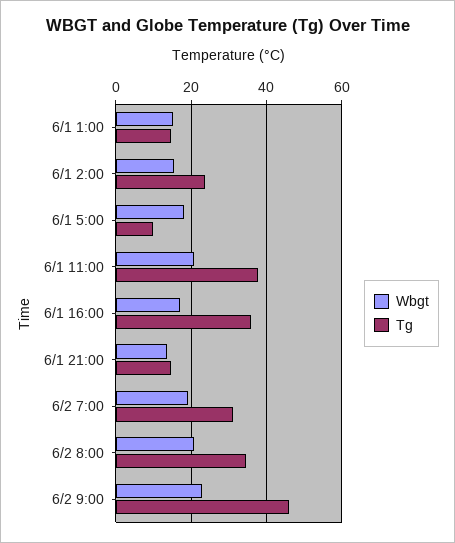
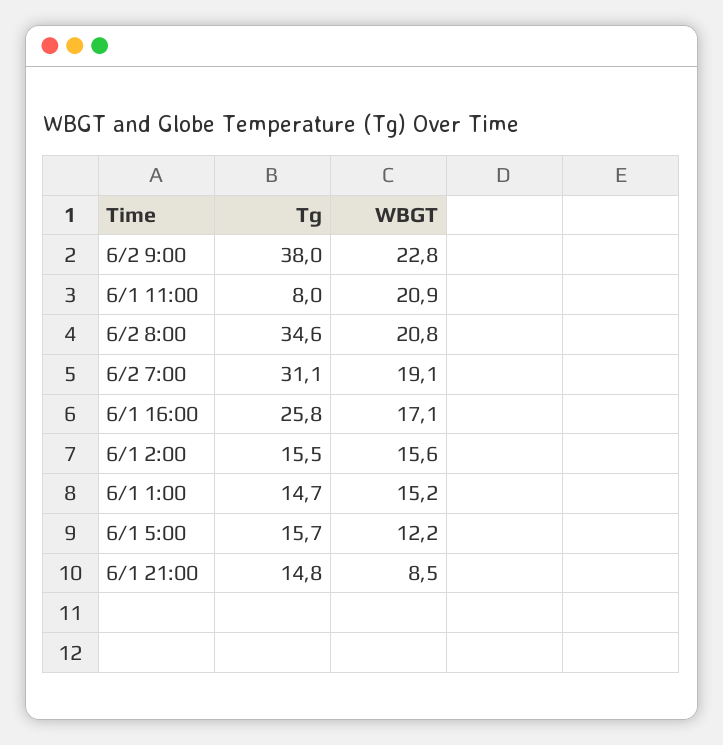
Tg, 6/1 2:00: 24 -> 15.5
Wbgt, 6/1 5:00: 18 -> 12.2
Tg, 6/1 5:00: 10 -> 15.7
Tg, 6/1 11:00: 38 -> 8
Tg, 6/1 16:00: 36 -> 25.8
Wbgt, 6/1 21:00: 14 -> 8.5
Tg, 6/2 9:00: 46 -> 38

